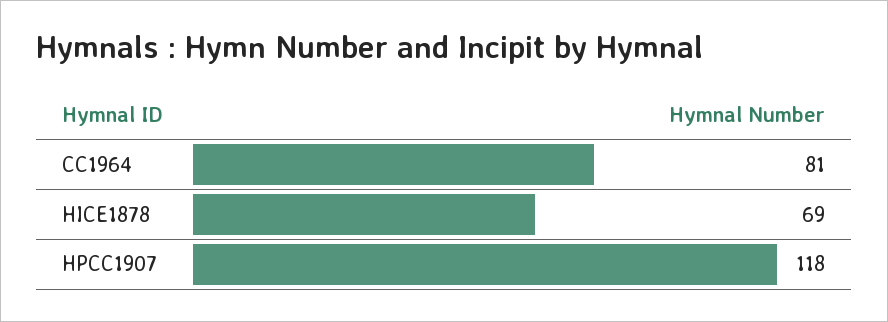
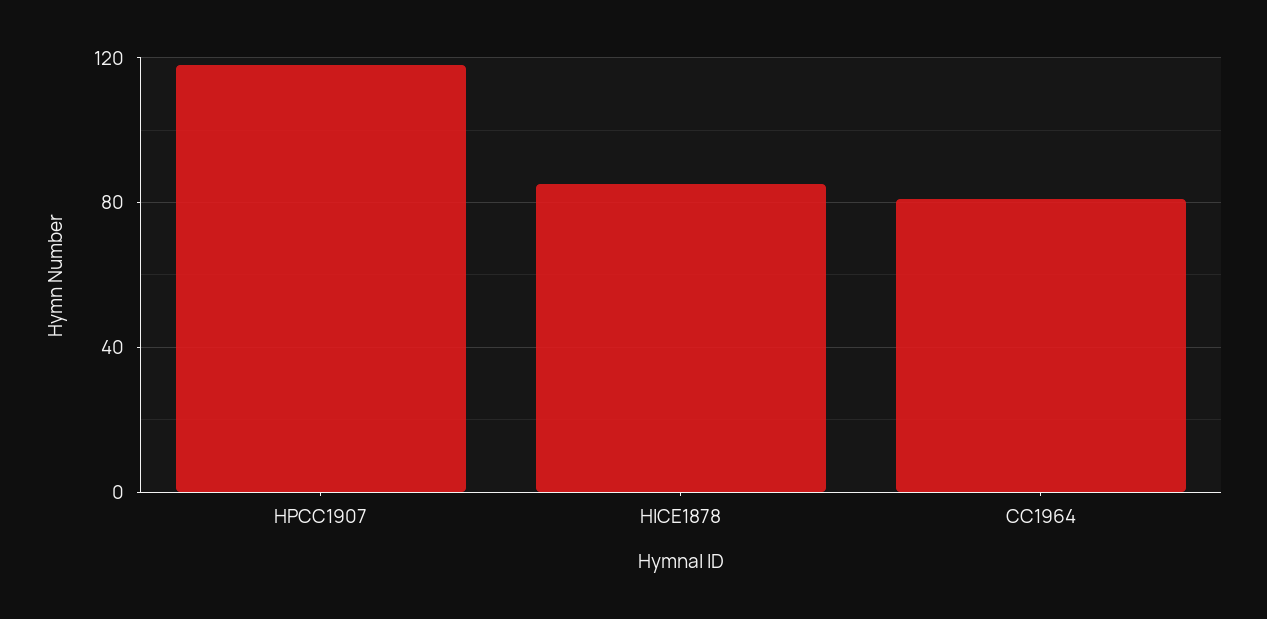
HICE1878: 69 -> 85

